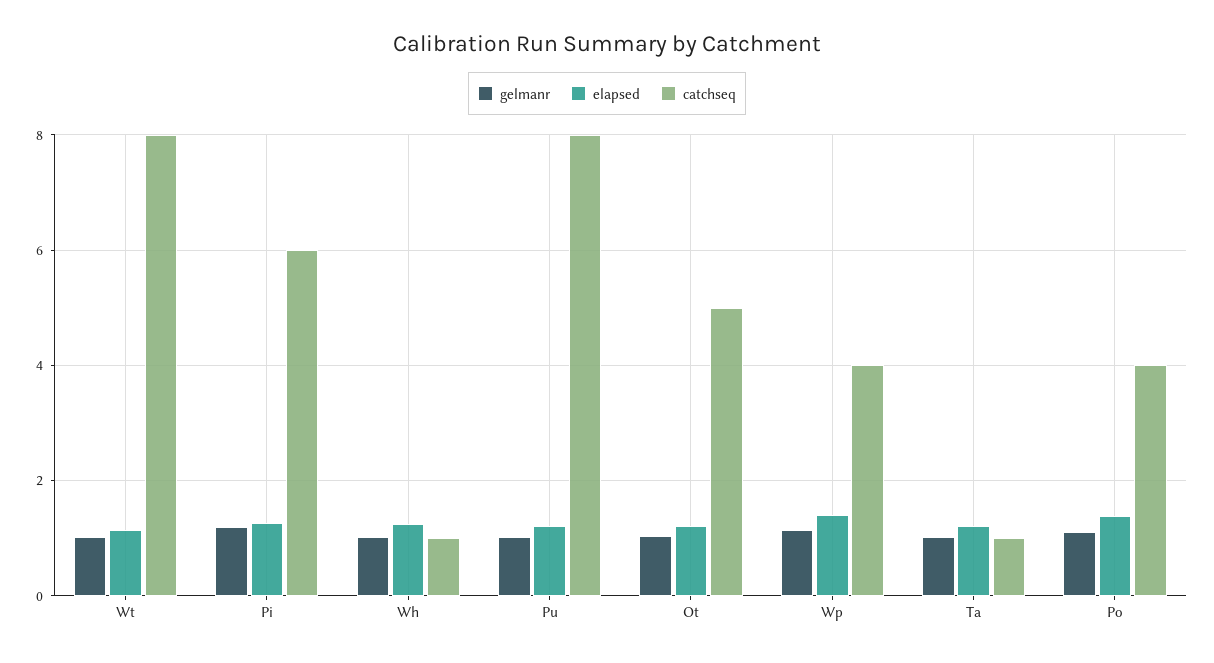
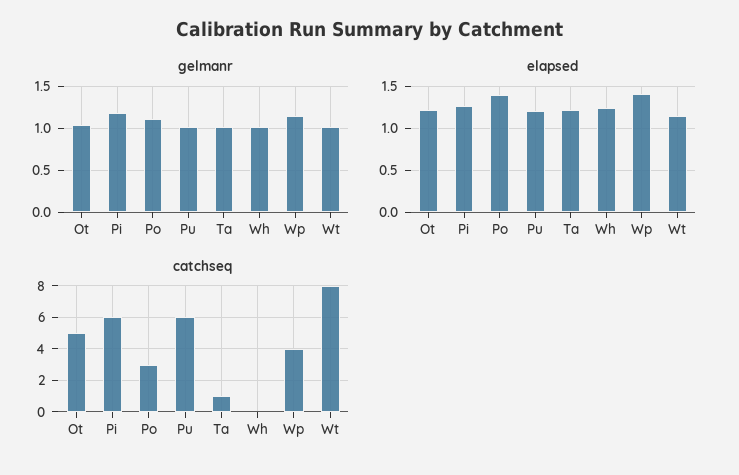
catchseq, Wh: 1 -> 0
catchseq, Pu: 8 -> 6
catchseq, Po: 4 -> 3

